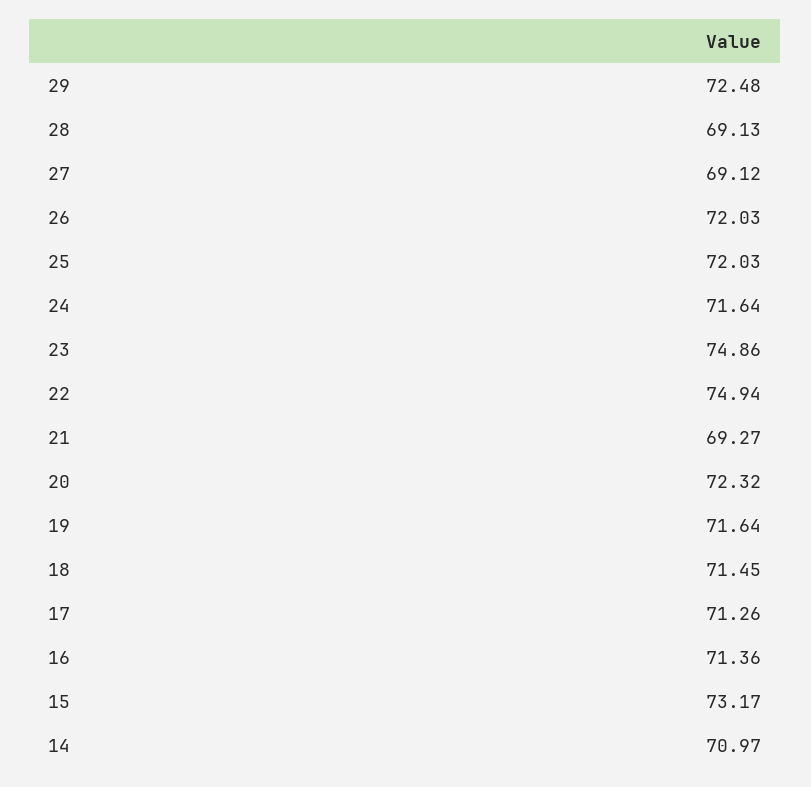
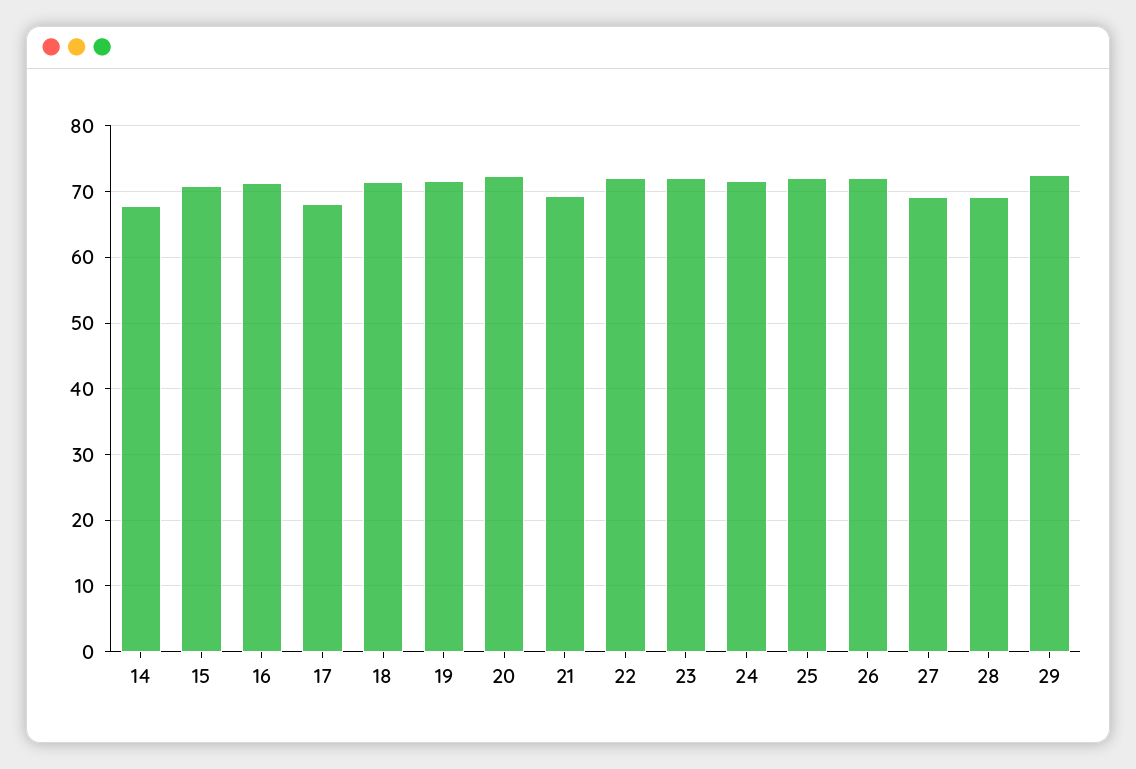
23: 74.86 -> 72
22: 74.94 -> 72
17: 71.26 -> 68
15: 73.17 -> 71
14: 70.97 -> 68

